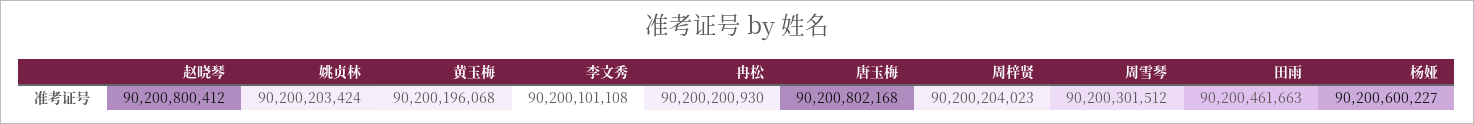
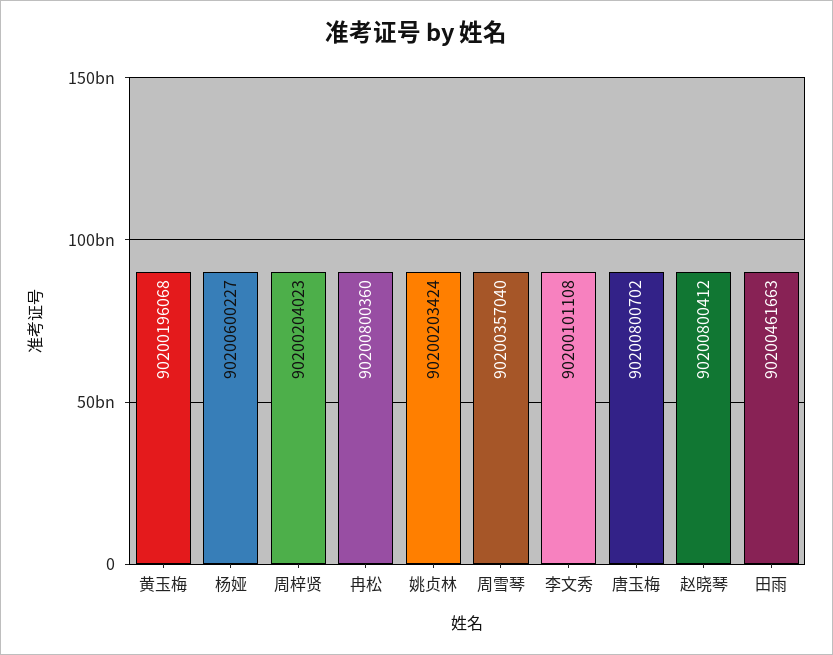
冉松: 90200200930 -> 90200800360
唐玉梅: 90200802168 -> 90200800702
周雪琴: 90200301512 -> 90200357040

